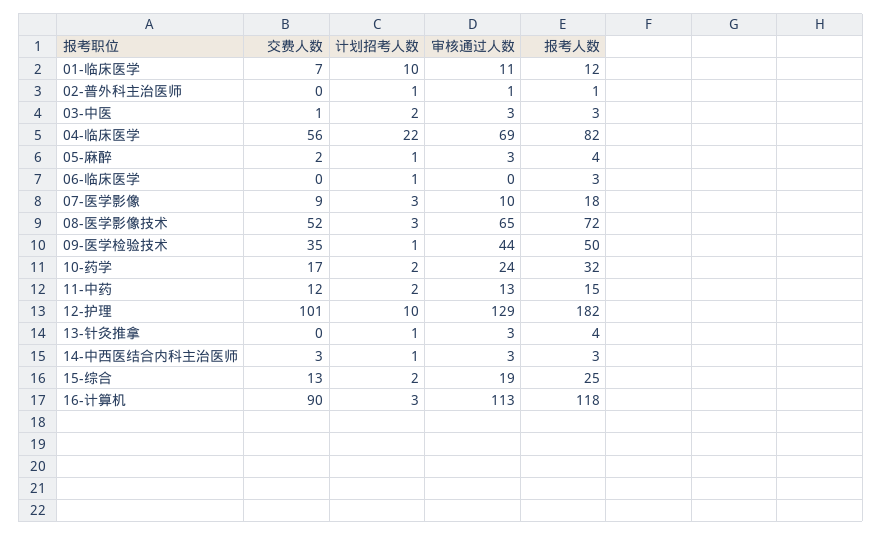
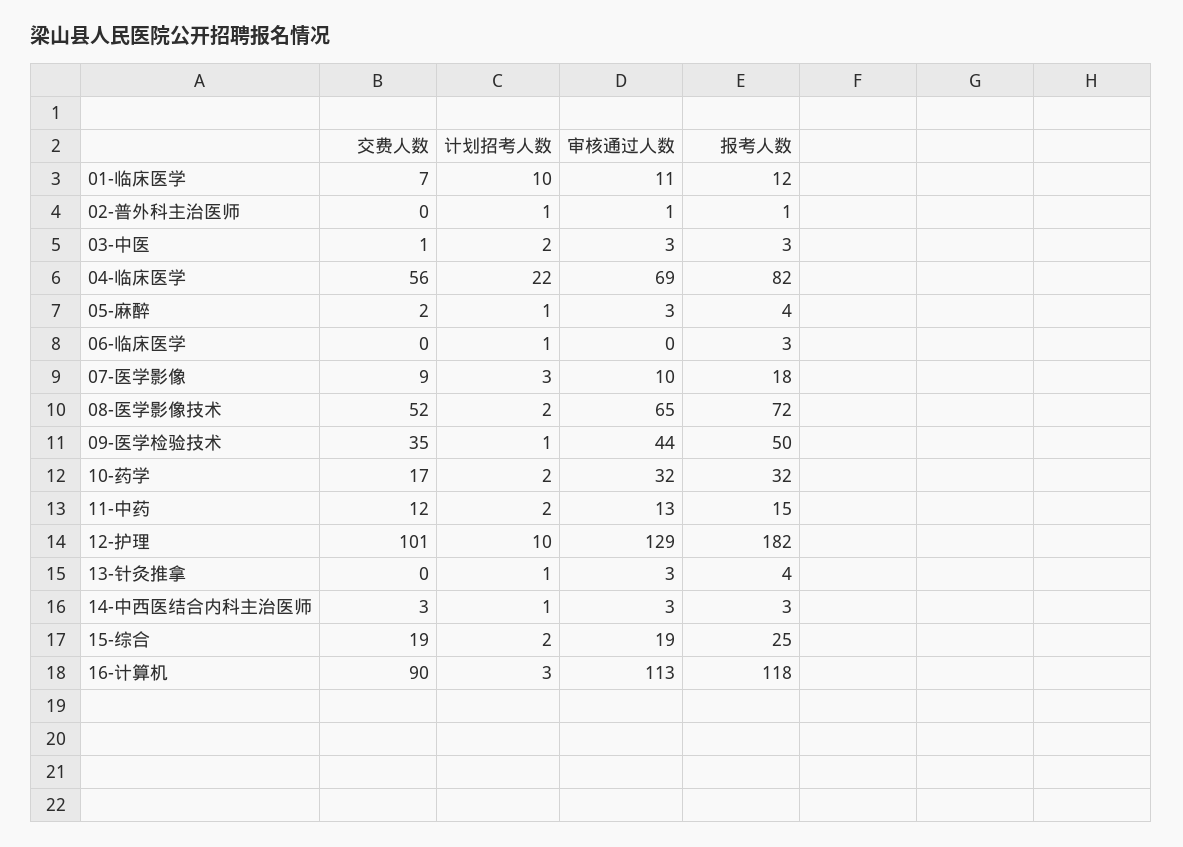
计划招考人数, 08-医学影像技术: 3 -> 2
审核通过人数, 10-药学: 24 -> 32
交费人数, 15-综合: 13 -> 19

